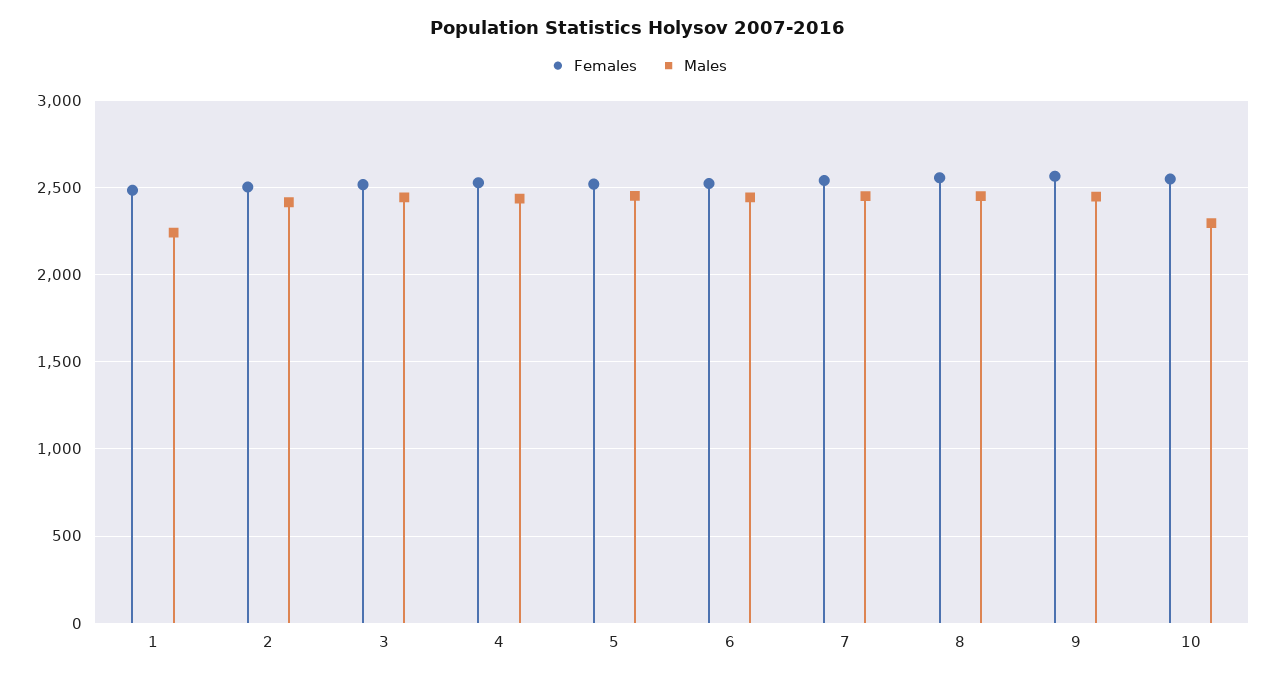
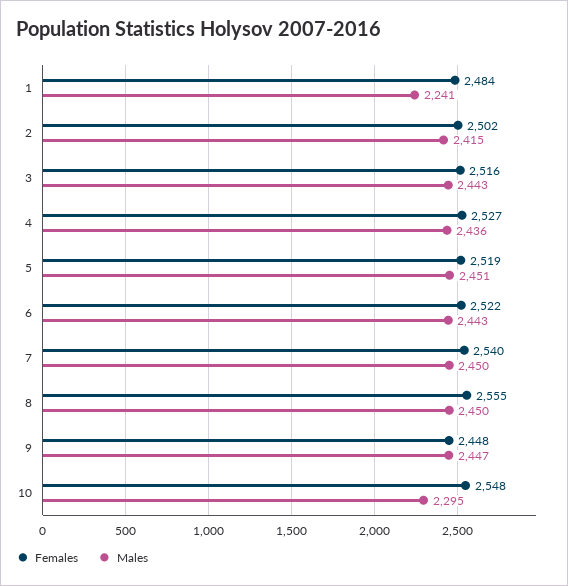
Females, 9: 2550 -> 2448

